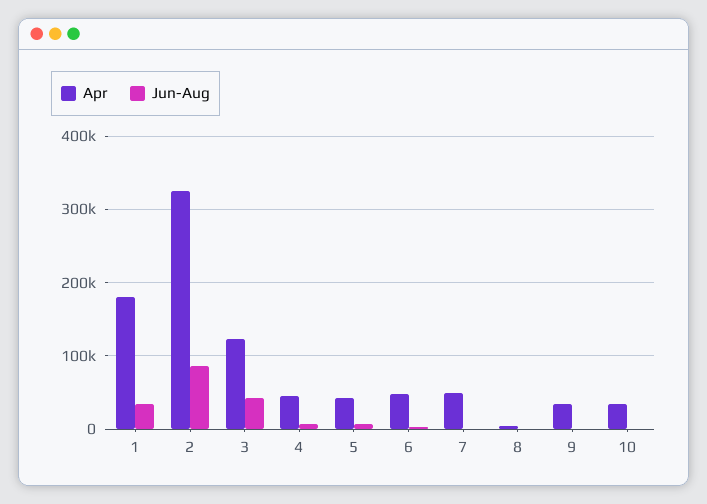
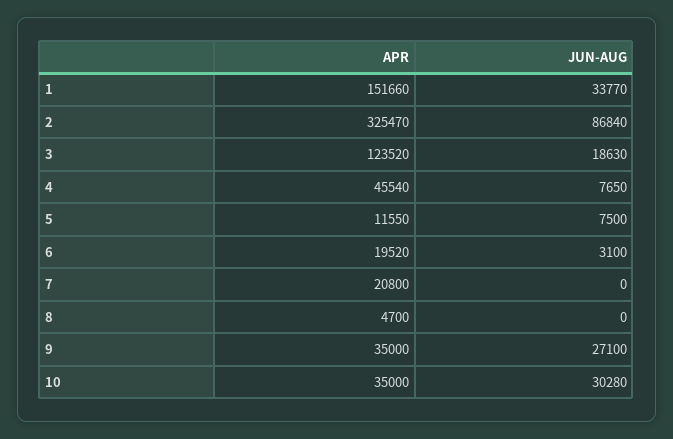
Apr, 1: 180000 -> 151660
Jun-Aug, 3: 40000 -> 18630
Apr, 5: 40000 -> 11550
Apr, 6: 50000 -> 19520
Apr, 7: 50000 -> 20800
Jun-Aug, 9: 0 -> 27100
Jun-Aug, 10: 0 -> 30280

